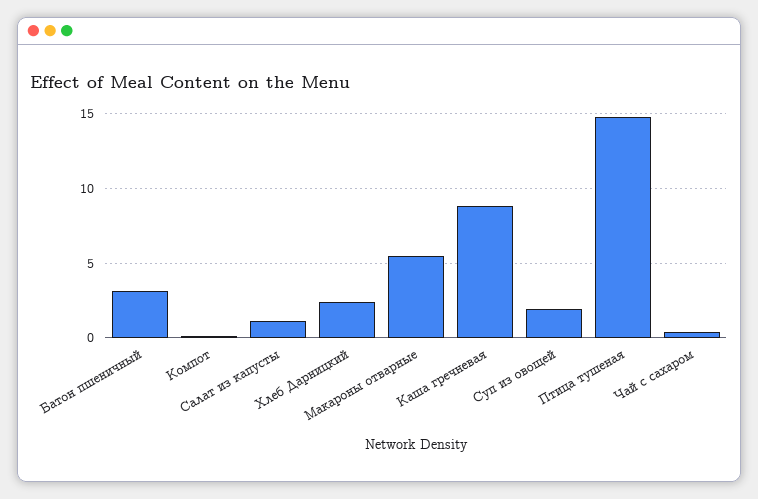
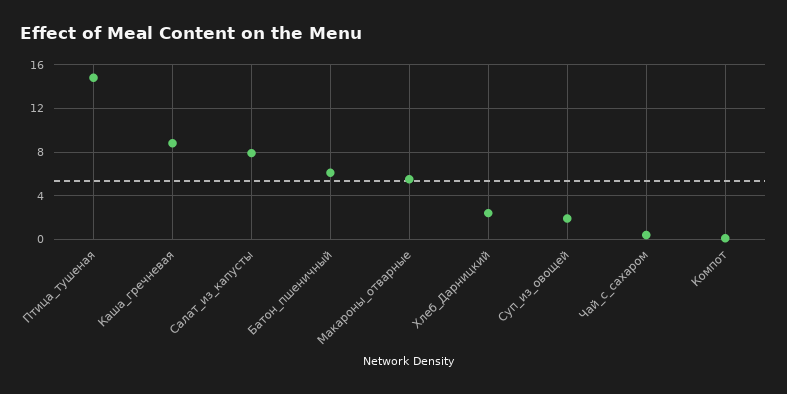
Батон пшеничный: 3 -> 6
Салат из капусты: 1 -> 8

